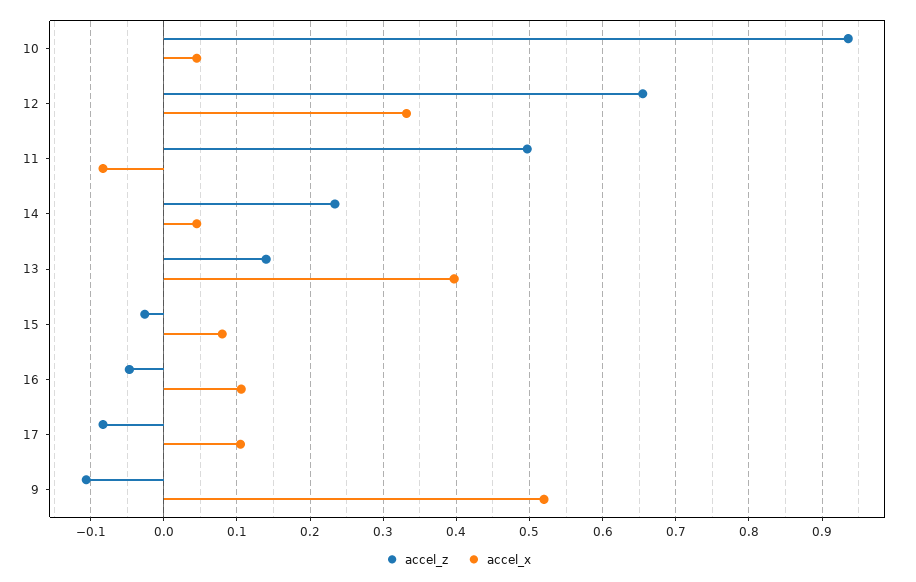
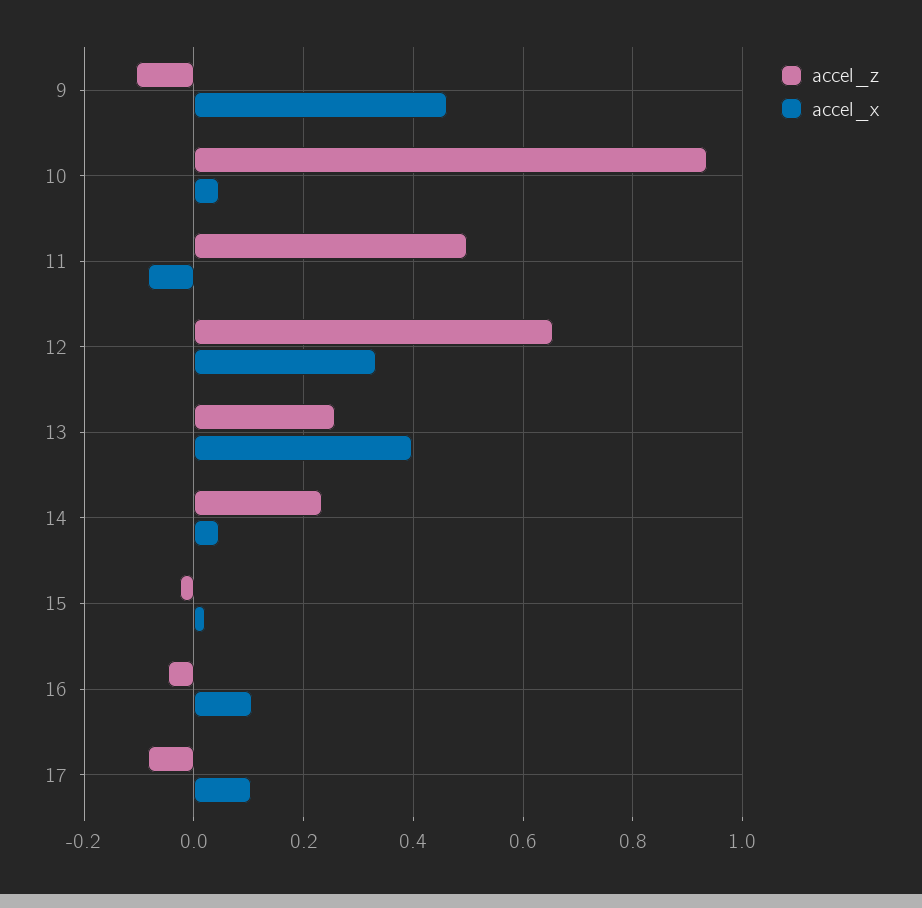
accel_z, 13: 0.14 -> 0.26
accel_x, 15: 0.08 -> 0.02
accel_x, 9: 0.52 -> 0.46

